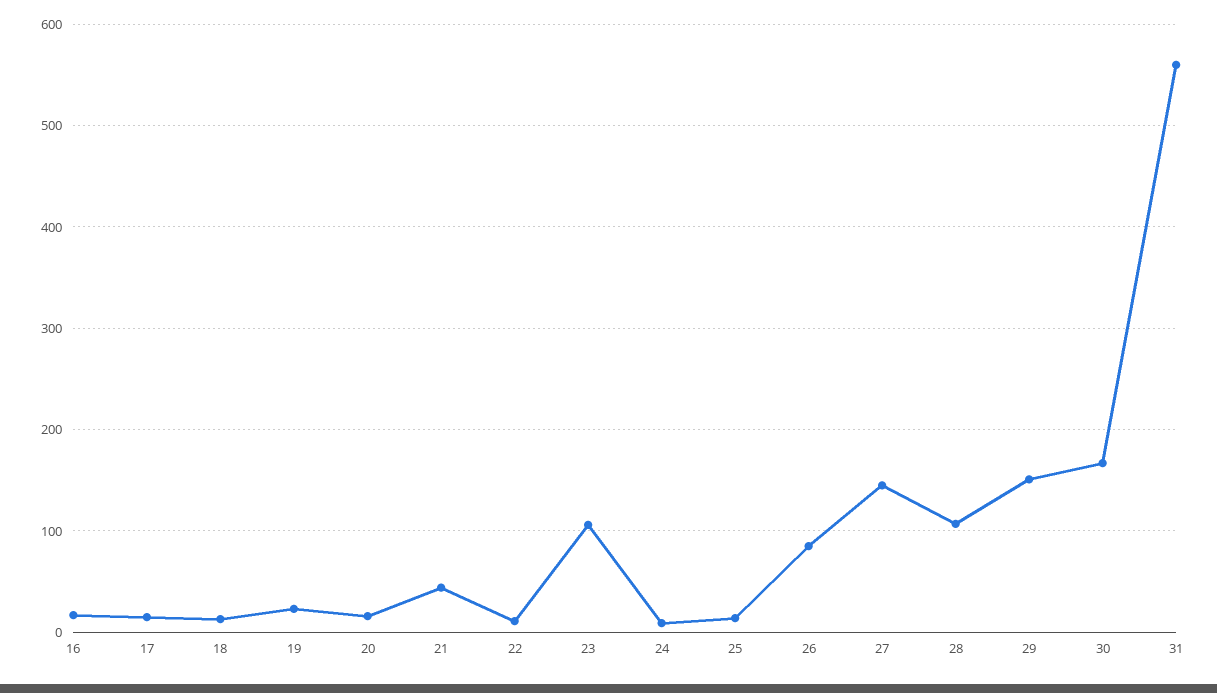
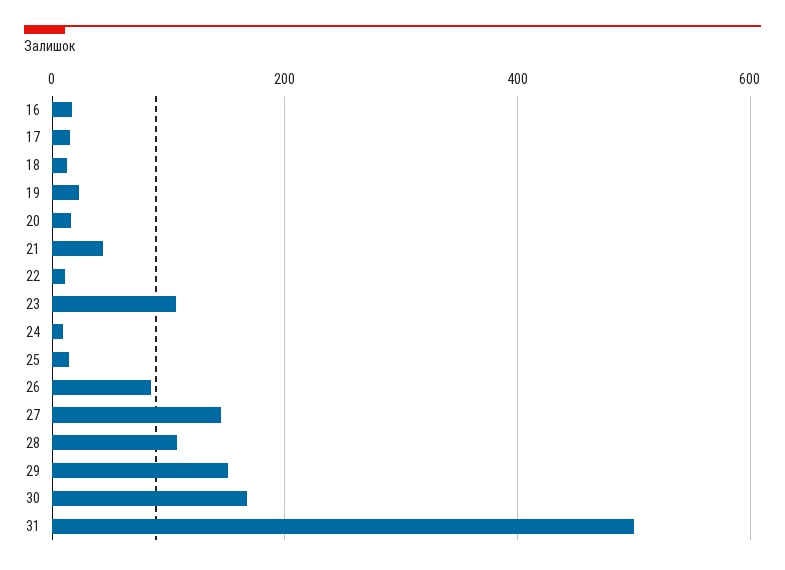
31: 560 -> 500

